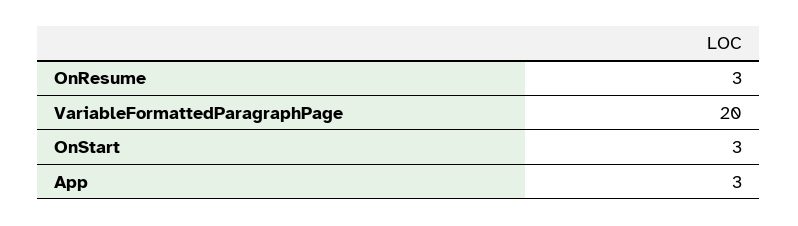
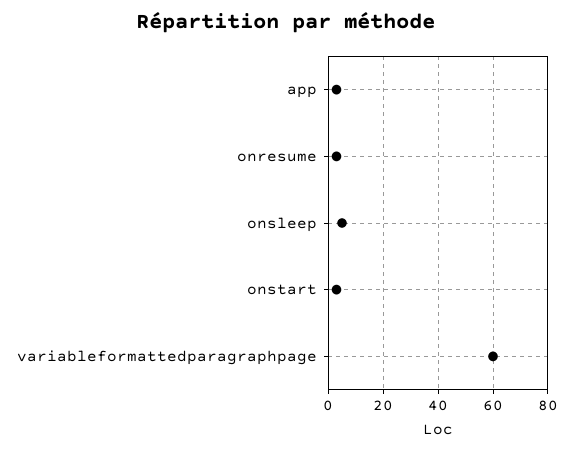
VariableFormattedParagraphPage: 20 -> 60
onsleep: none -> 5

